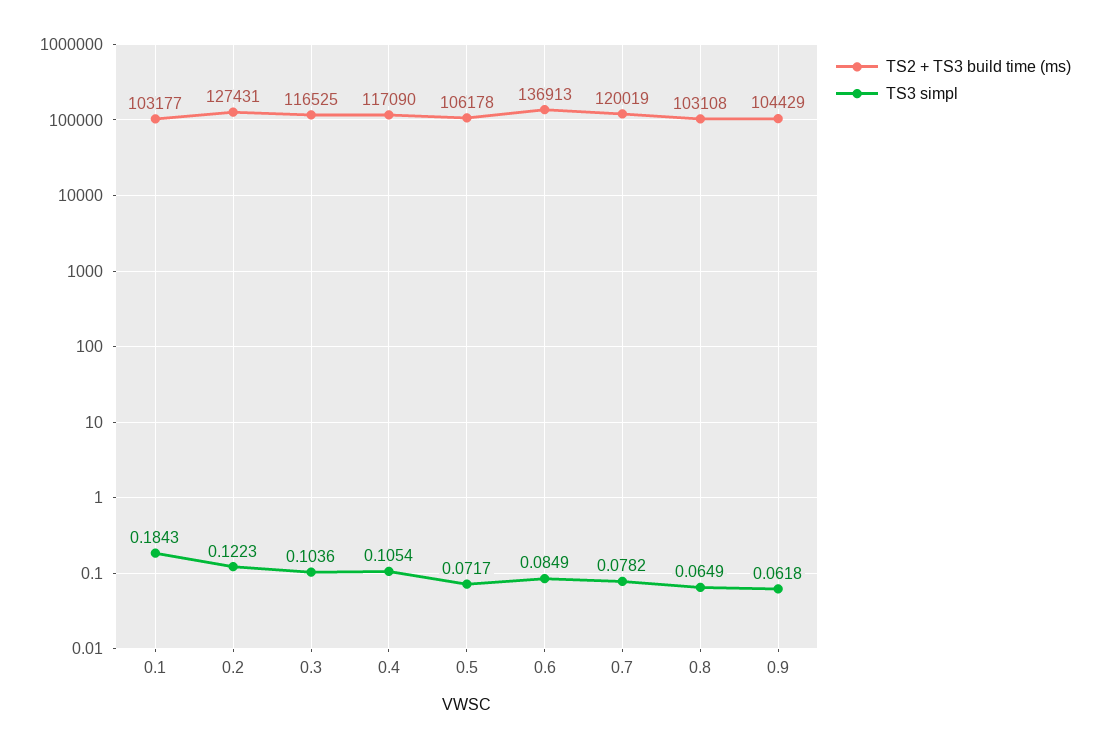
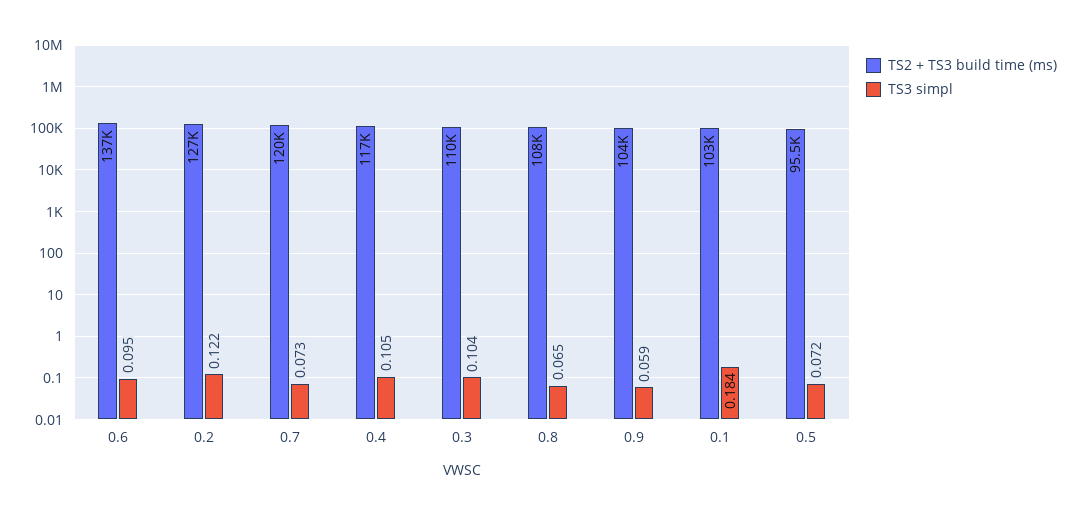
TS2 + TS3 build time (ms), 0.3: 116525 -> 110000
TS2 + TS3 build time (ms), 0.5: 106178 -> 95500
TS3 simpl, 0.6: 0.0849 -> 0.095
TS3 simpl, 0.7: 0.0782 -> 0.073
TS2 + TS3 build time (ms), 0.8: 103108 -> 108000
TS3 simpl, 0.9: 0.0618 -> 0.059

